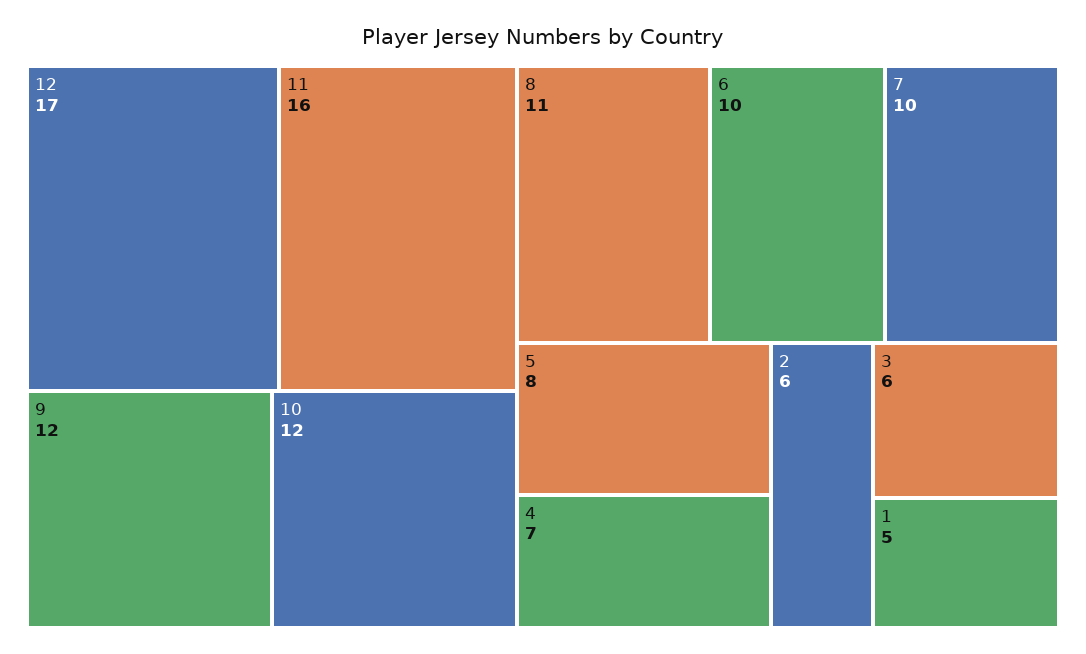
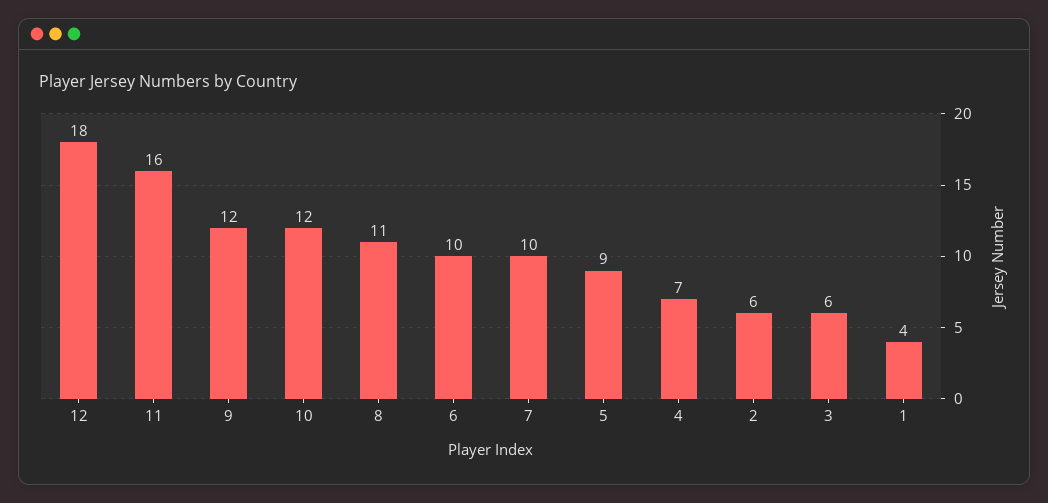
12: 17 -> 18
5: 8 -> 9
1: 5 -> 4

